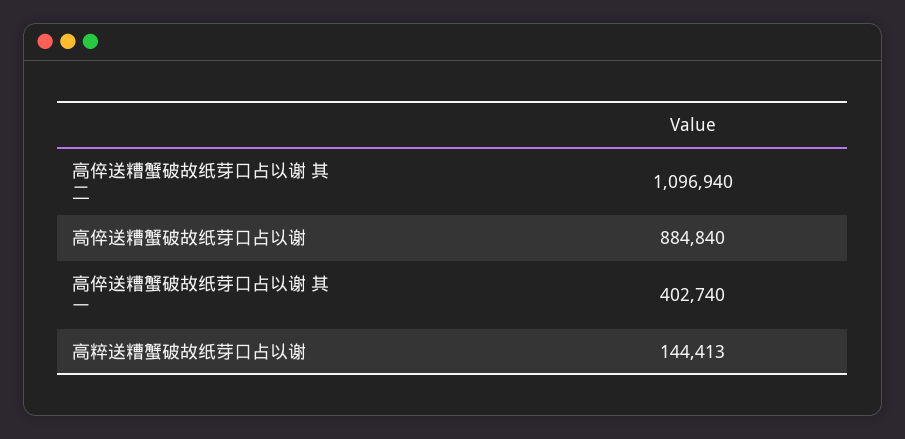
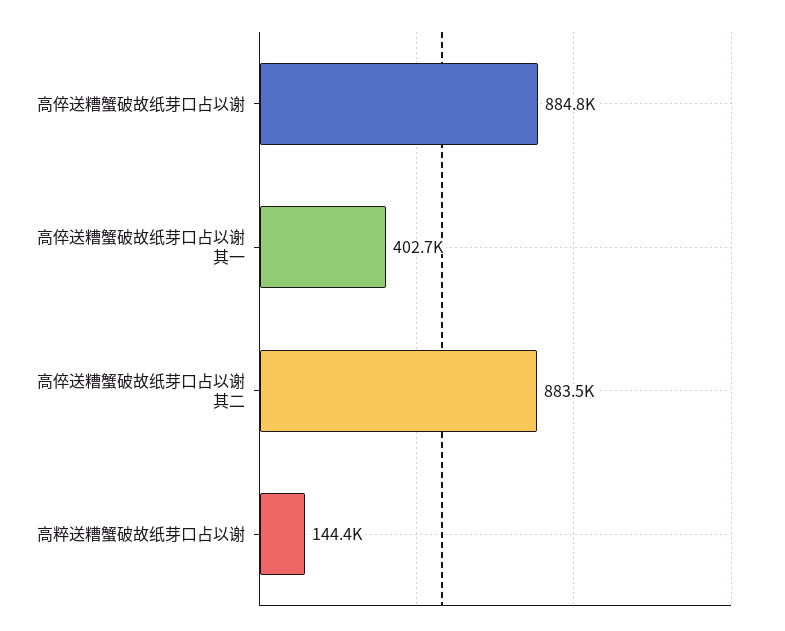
高倅送糟蟹破故纸芽口占以谢 其二: 1096940 -> 883500

